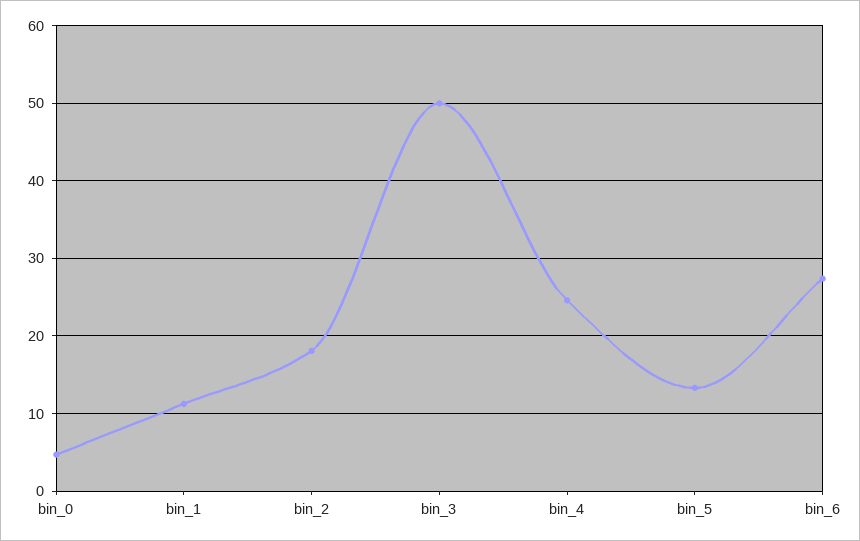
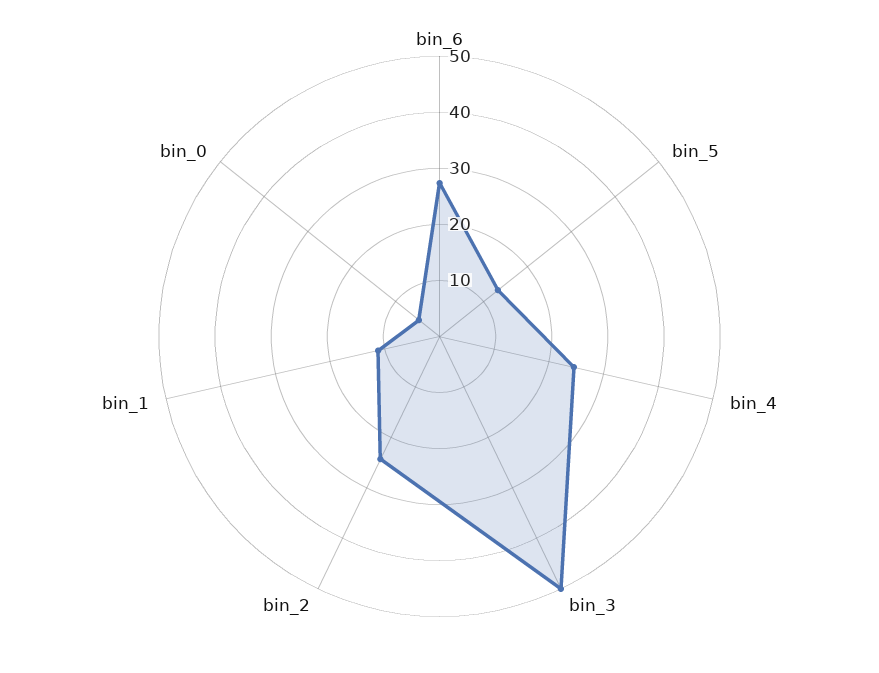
bin_2: 18 -> 24

